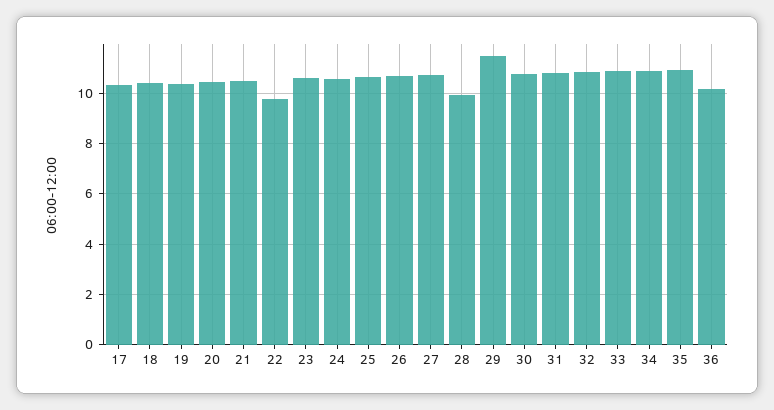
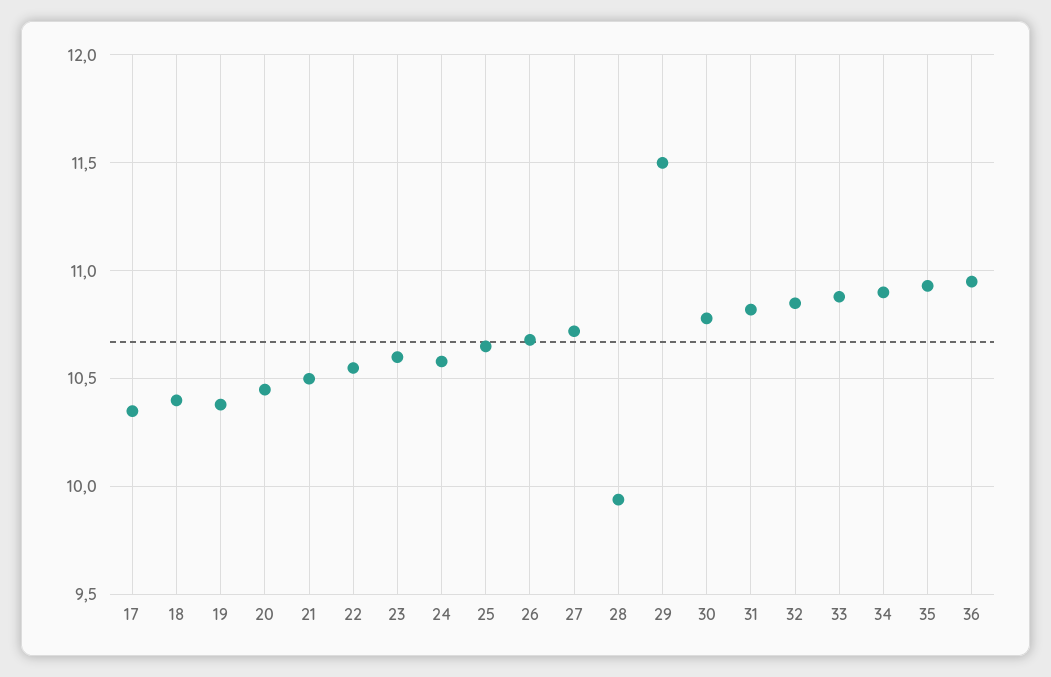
22: 9.75 -> 10.55
36: 10.25 -> 10.95

